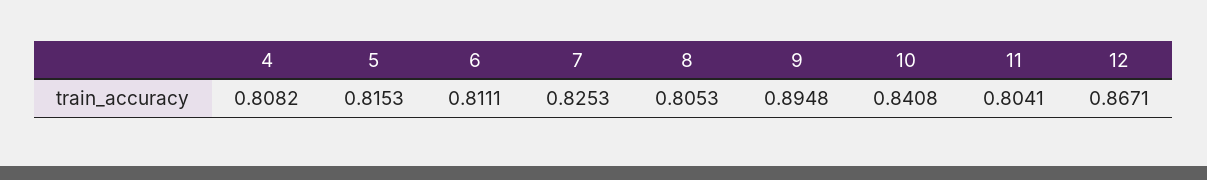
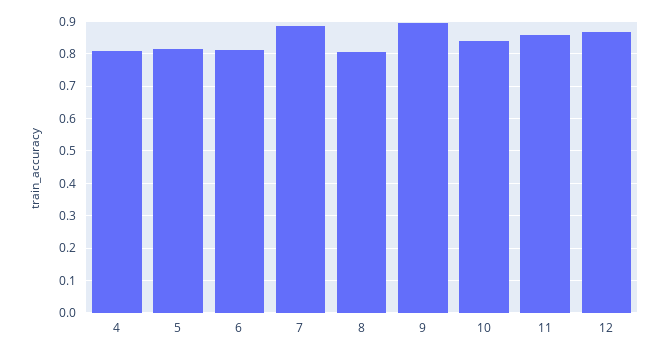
7: 0.8253 -> 0.88
11: 0.8041 -> 0.86

